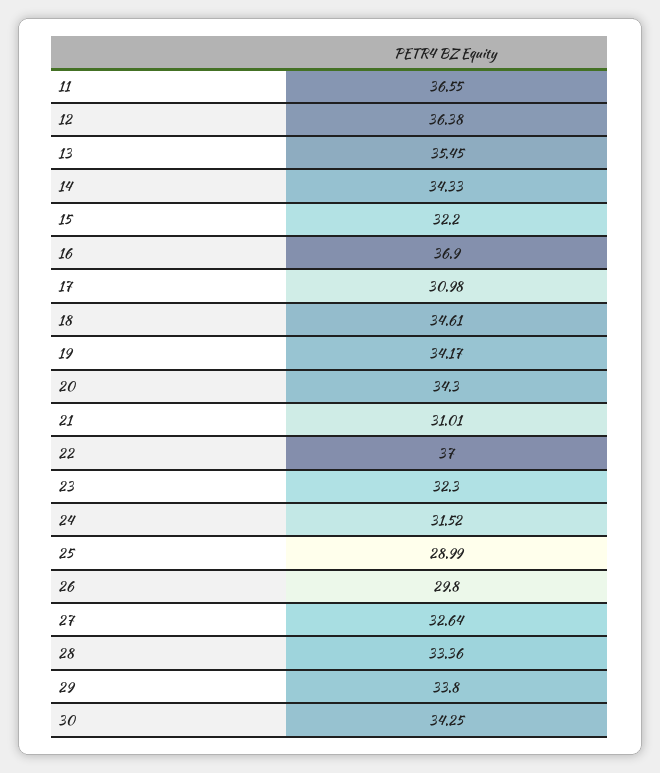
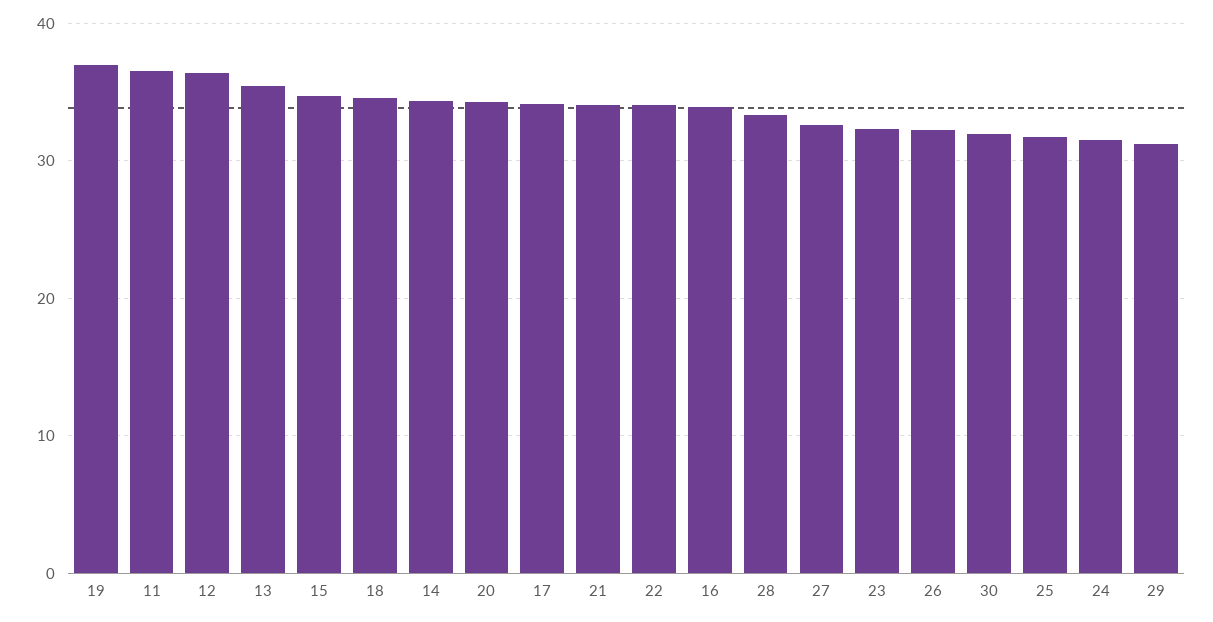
15: 32.2 -> 35
16: 36.9 -> 34
17: 30.98 -> 34
19: 34.17 -> 37
21: 31.01 -> 34
22: 37 -> 34
25: 28.99 -> 32
26: 29.8 -> 32
29: 33.8 -> 31
30: 34.25 -> 32

